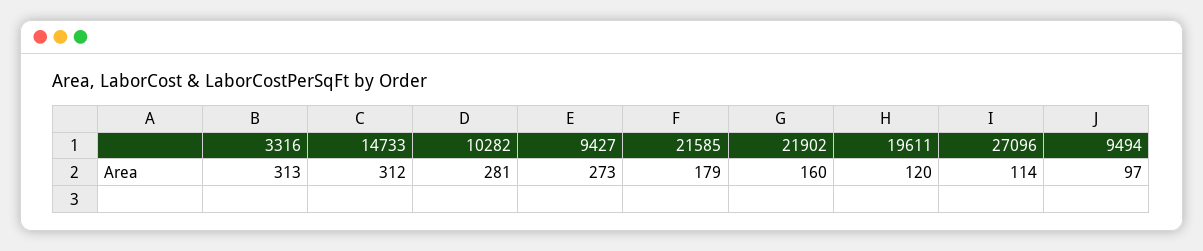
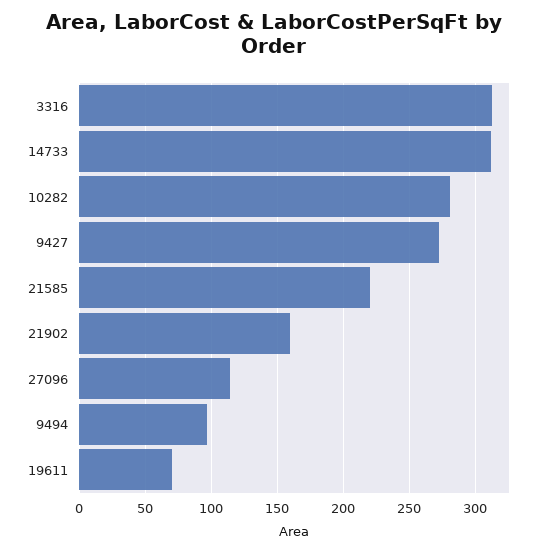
21585: 179 -> 220
19611: 120 -> 70

